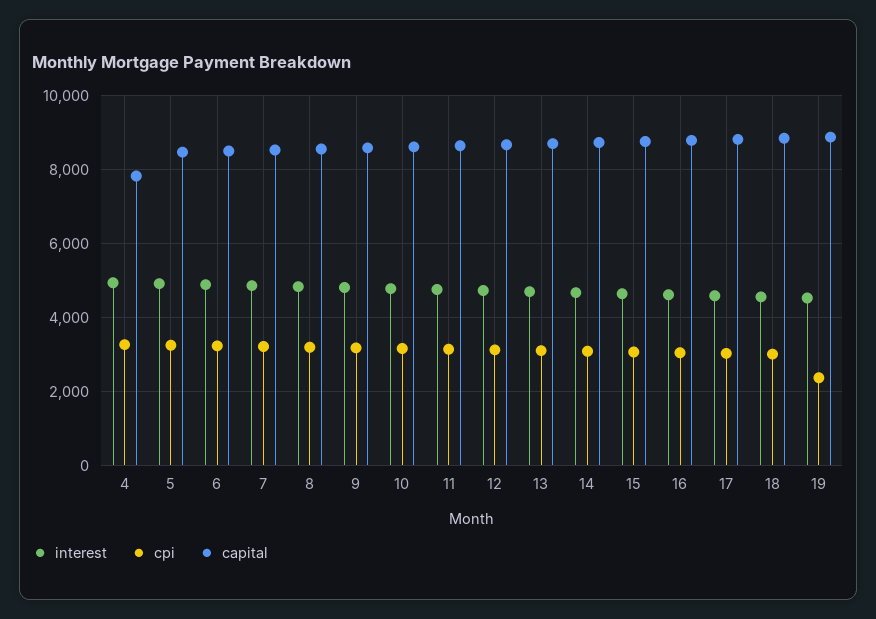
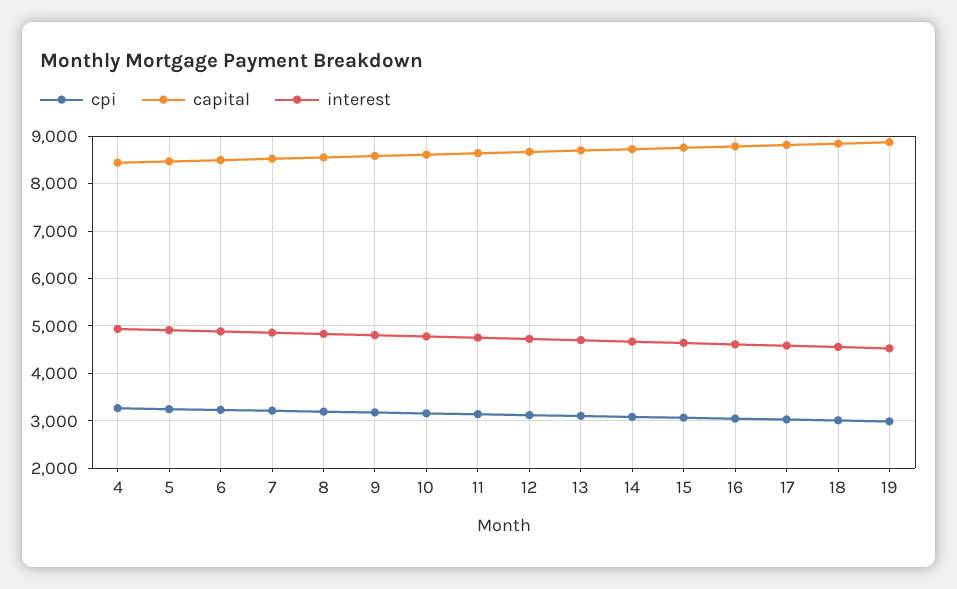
capital, 4: 7800 -> 8400
cpi, 19: 2400 -> 3000

